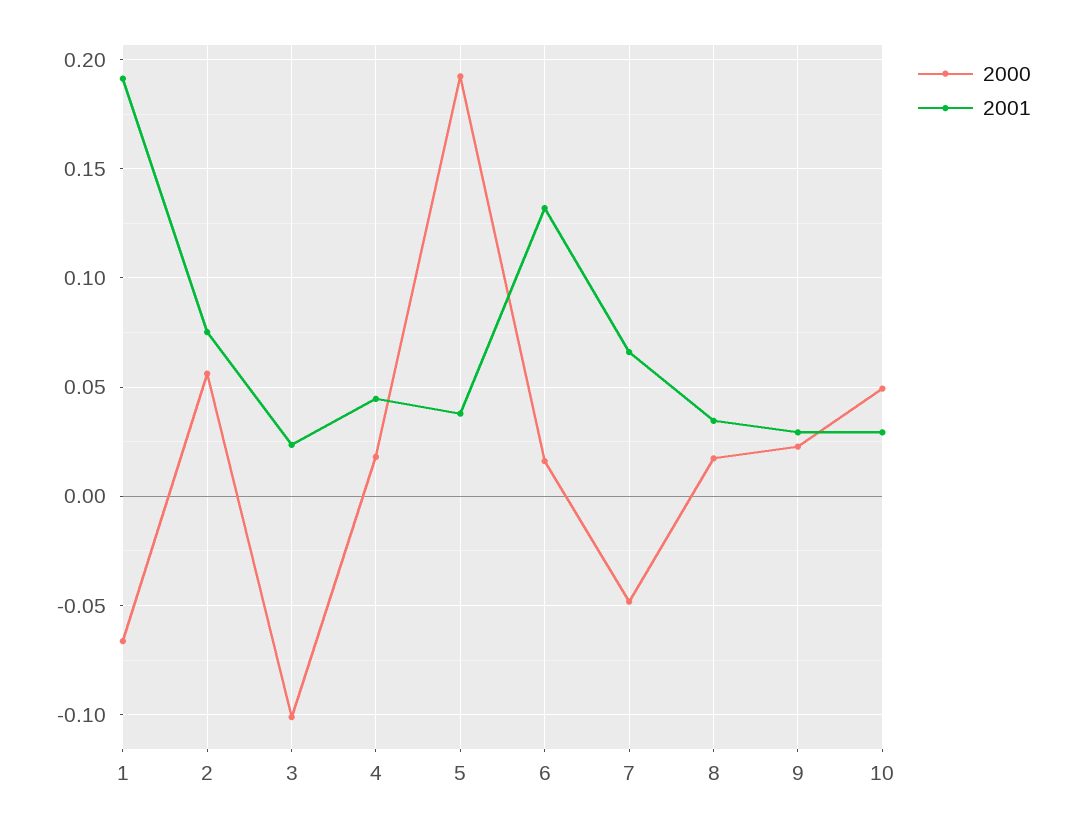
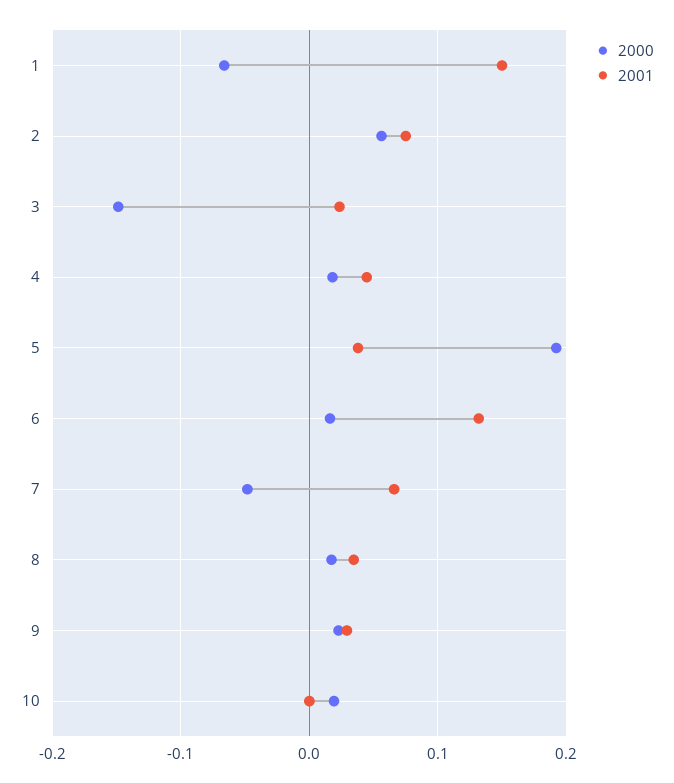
2001, 1: 0.19 -> 0.15
2000, 3: -0.1 -> -0.15
2000, 10: 0.05 -> 0.02
2001, 10: 0.03 -> 0

